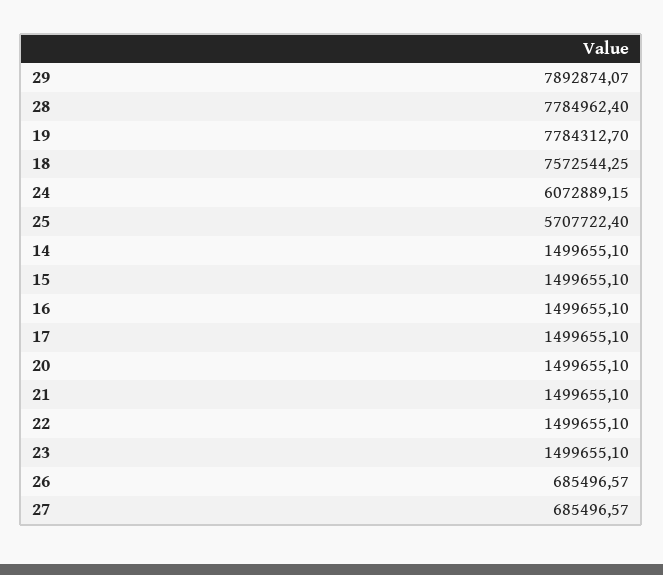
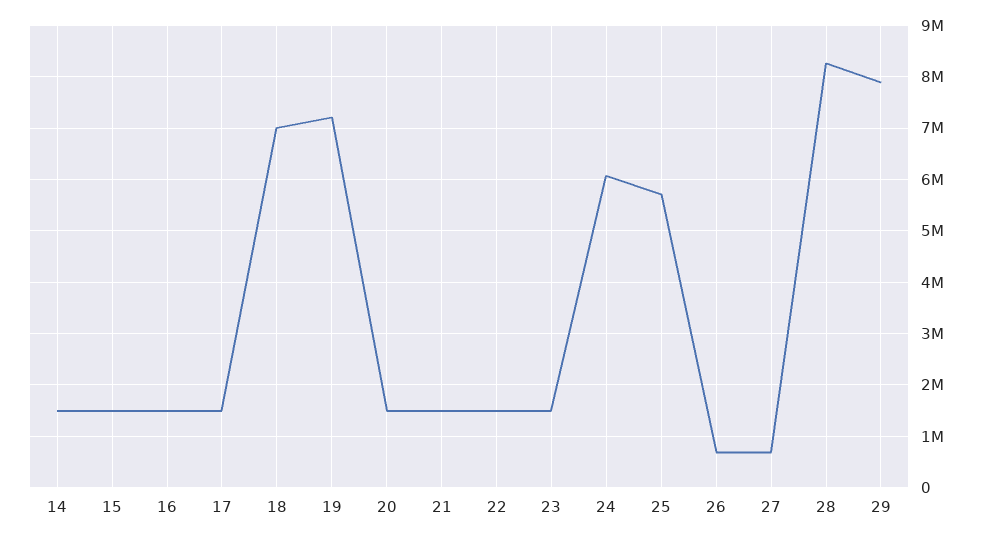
28: 7784962.4 -> 8200000
19: 7784312.7 -> 7200000
18: 7572544.25 -> 7000000

